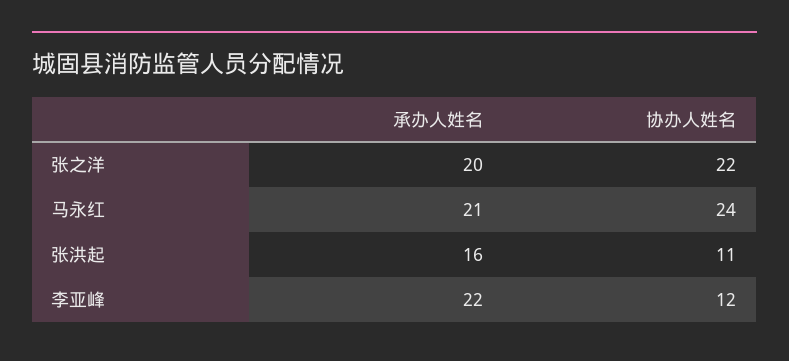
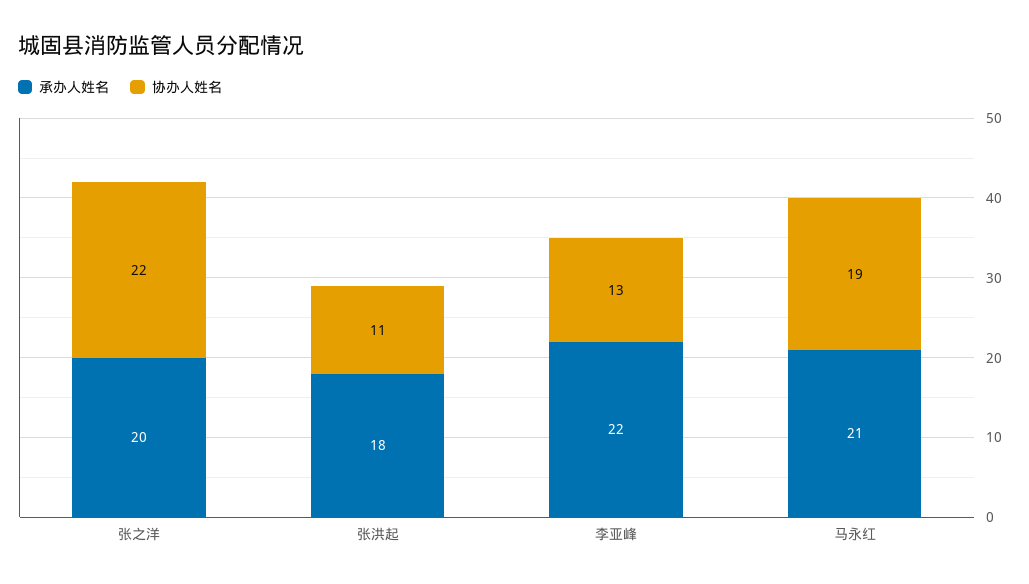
协办人姓名, 马永红: 24 -> 19
承办人姓名, 张洪起: 16 -> 18
协办人姓名, 李亚峰: 12 -> 13

